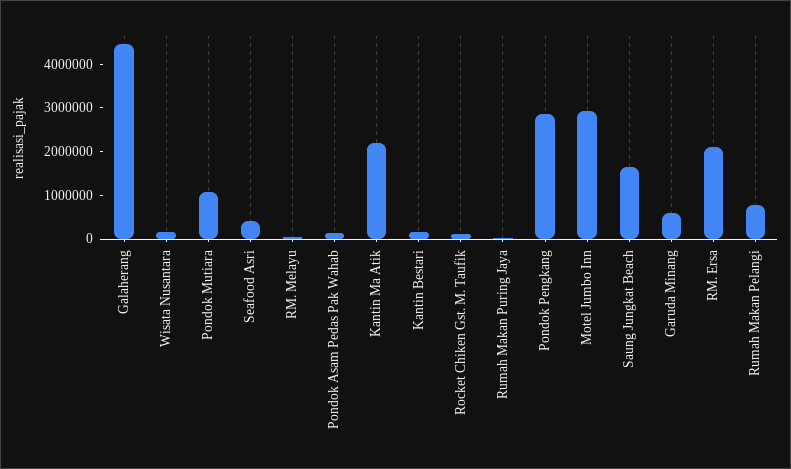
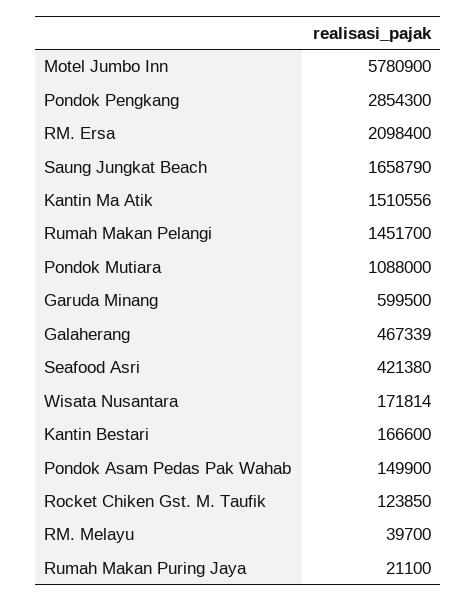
Galaherang: 4400000 -> 467339
Kantin Ma Atik: 2200000 -> 1510556
Motel Jumbo Inn: 3000000 -> 5780900
Rumah Makan Pelangi: 800000 -> 1451700

